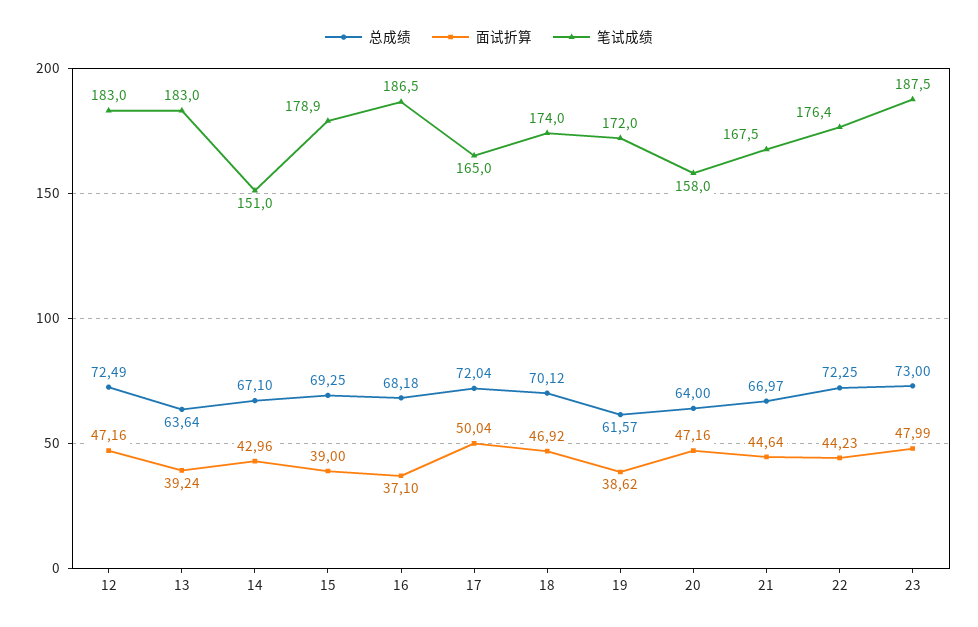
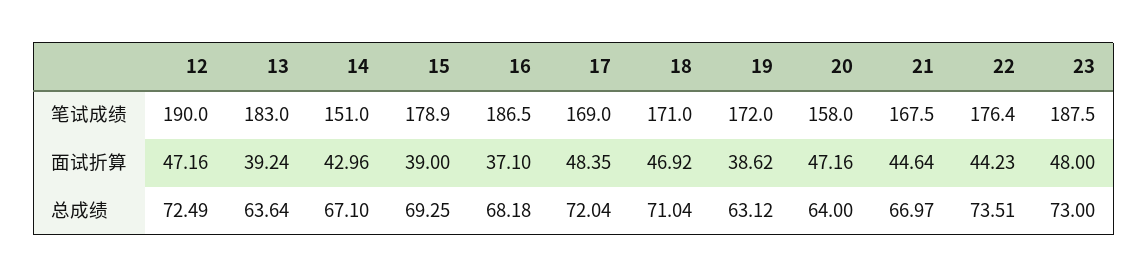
笔试成绩, 12: 183 -> 190
面试折算, 17: 50.04 -> 48.35
笔试成绩, 17: 165 -> 169
总成绩, 18: 70.12 -> 71.04
笔试成绩, 18: 174 -> 171
总成绩, 19: 61.57 -> 63.12
总成绩, 22: 72.25 -> 73.51
面试折算, 23: 47.99 -> 48

